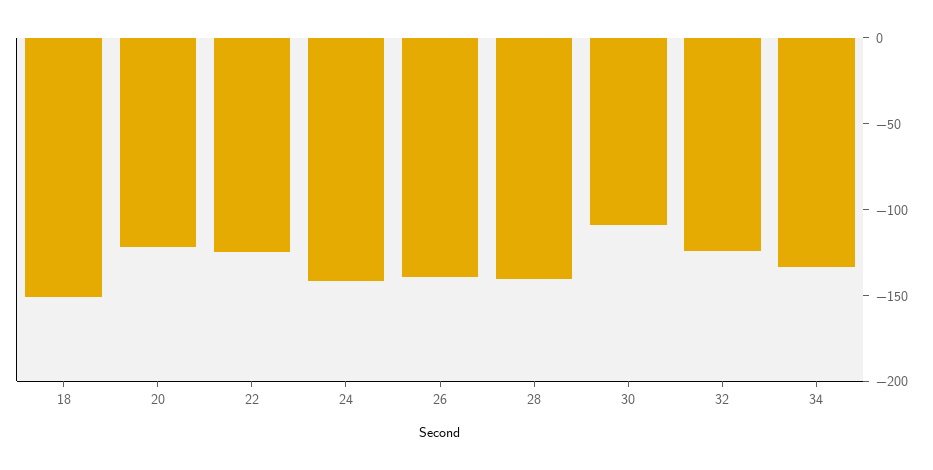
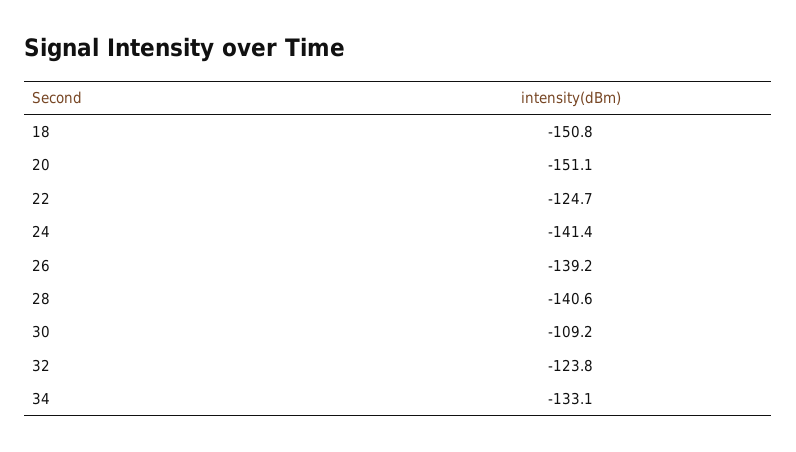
20: -120 -> -151.1

